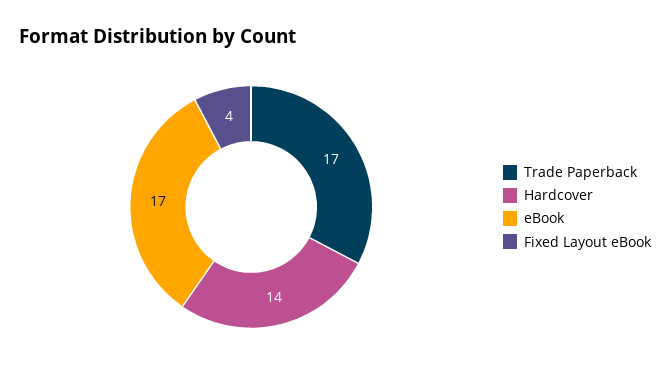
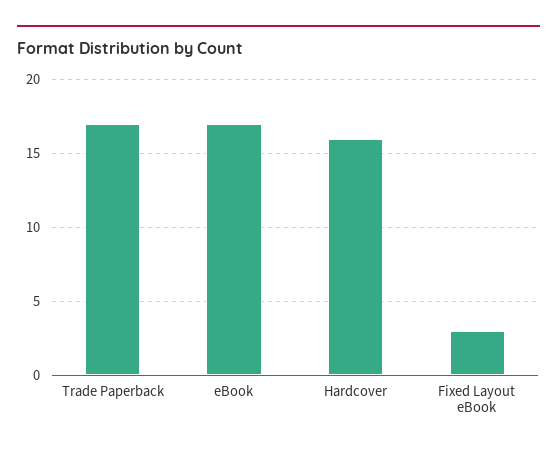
Hardcover: 14 -> 16
Fixed Layout eBook: 4 -> 3

